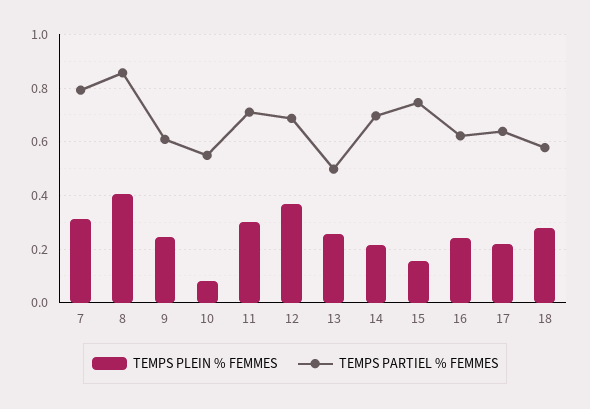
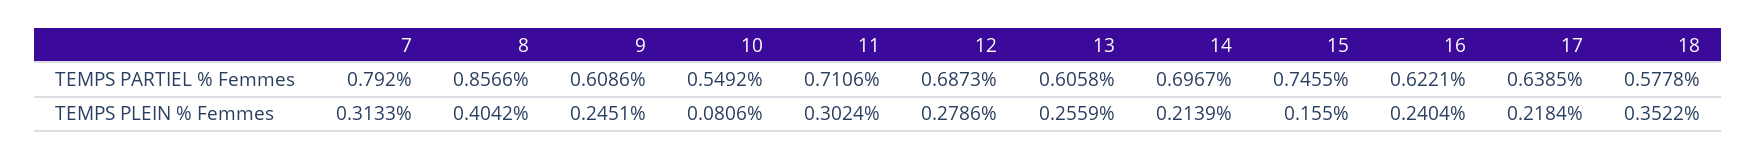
TEMPS PLEIN % FEMMES, 12: 0.375 -> 0.2786
TEMPS PARTIEL % FEMMES, 13: 0.5 -> 0.6058
TEMPS PLEIN % FEMMES, 18: 0.275 -> 0.3522

